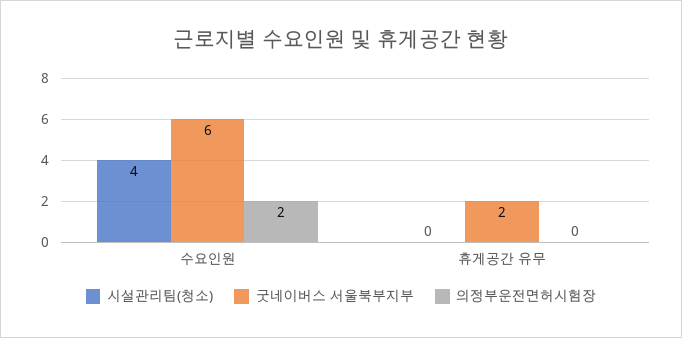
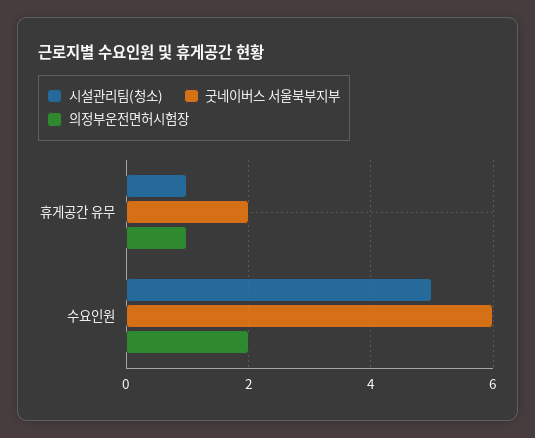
시설관리팀(청소), 수요인원: 4 -> 5
시설관리팀(청소), 휴게공간 유무: 0 -> 1
의정부운전면허시험장, 휴게공간 유무: 0 -> 1

